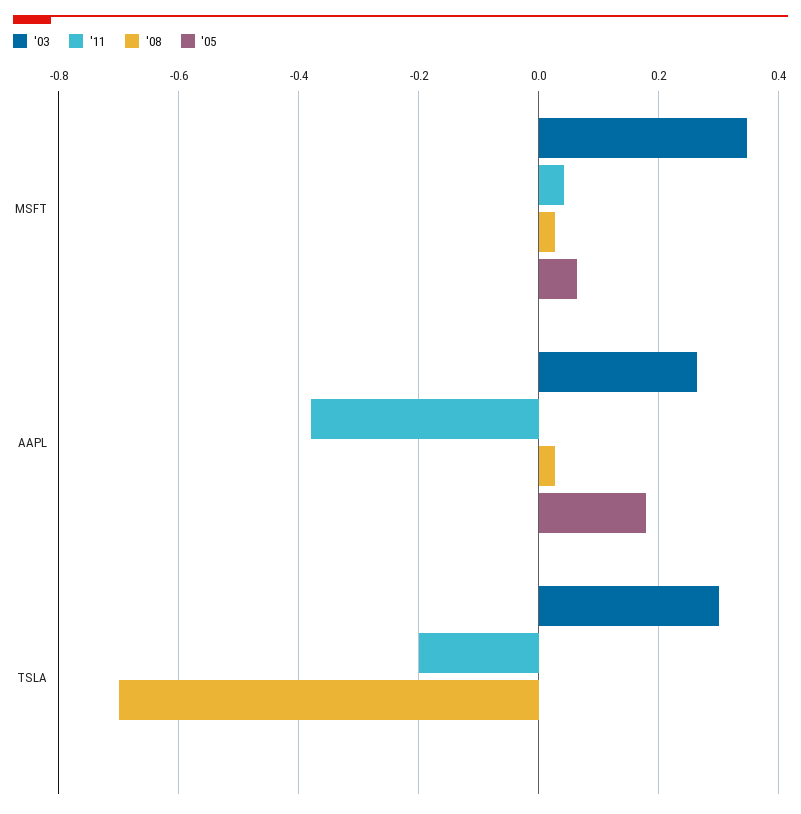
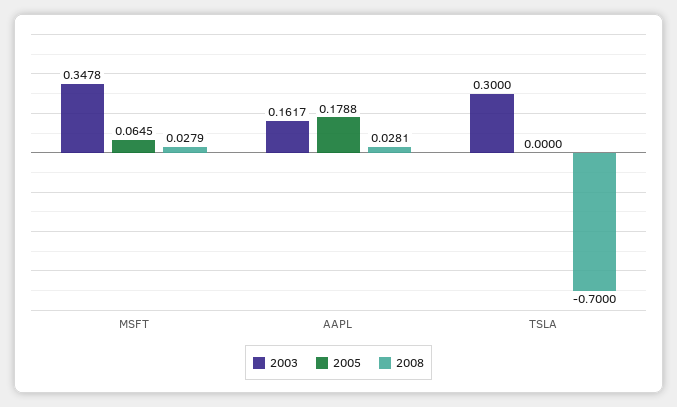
'11, MSFT: 0.04 -> none
'03, AAPL: 0.26 -> 0.1617
'11, AAPL: -0.38 -> none
'11, TSLA: -0.2 -> none

